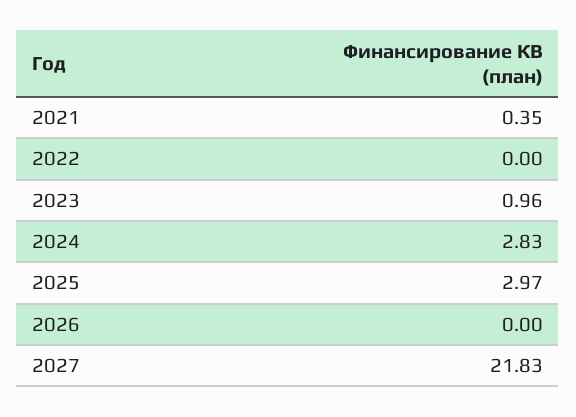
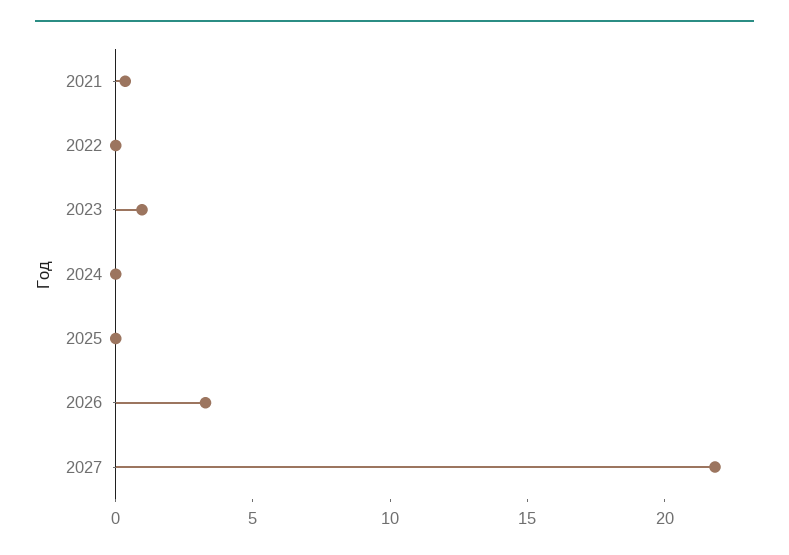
2024: 2.83 -> 0
2025: 2.97 -> 0
2026: 0 -> 3

